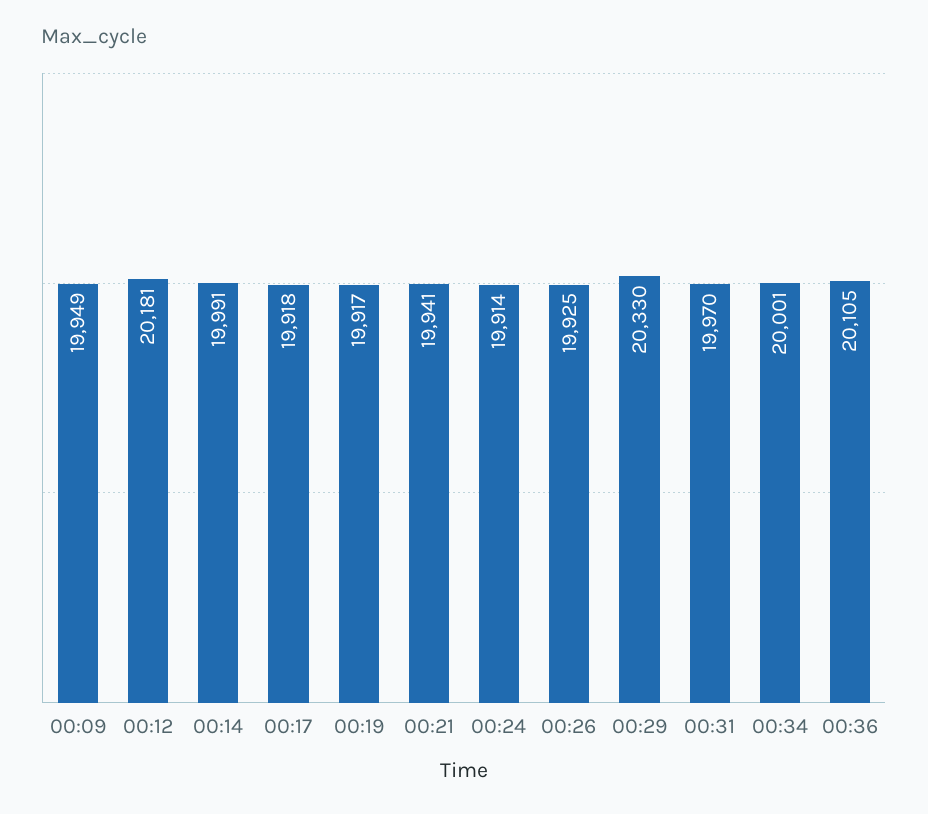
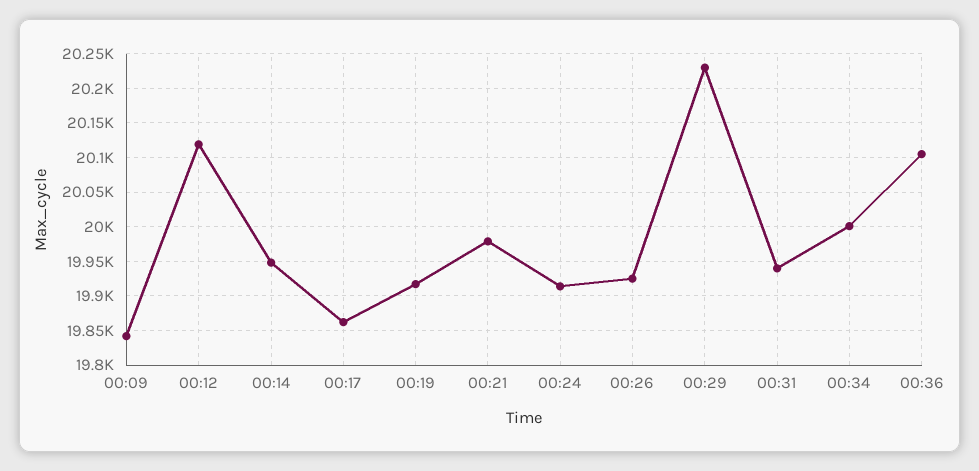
00:09: 19949 -> 19840
00:12: 20181 -> 20120
00:14: 19991 -> 19950
00:17: 19918 -> 19860
00:21: 19941 -> 19980
00:29: 20330 -> 20230
00:31: 19970 -> 19940

